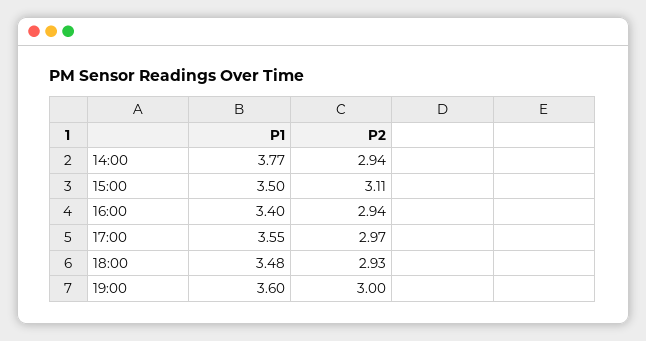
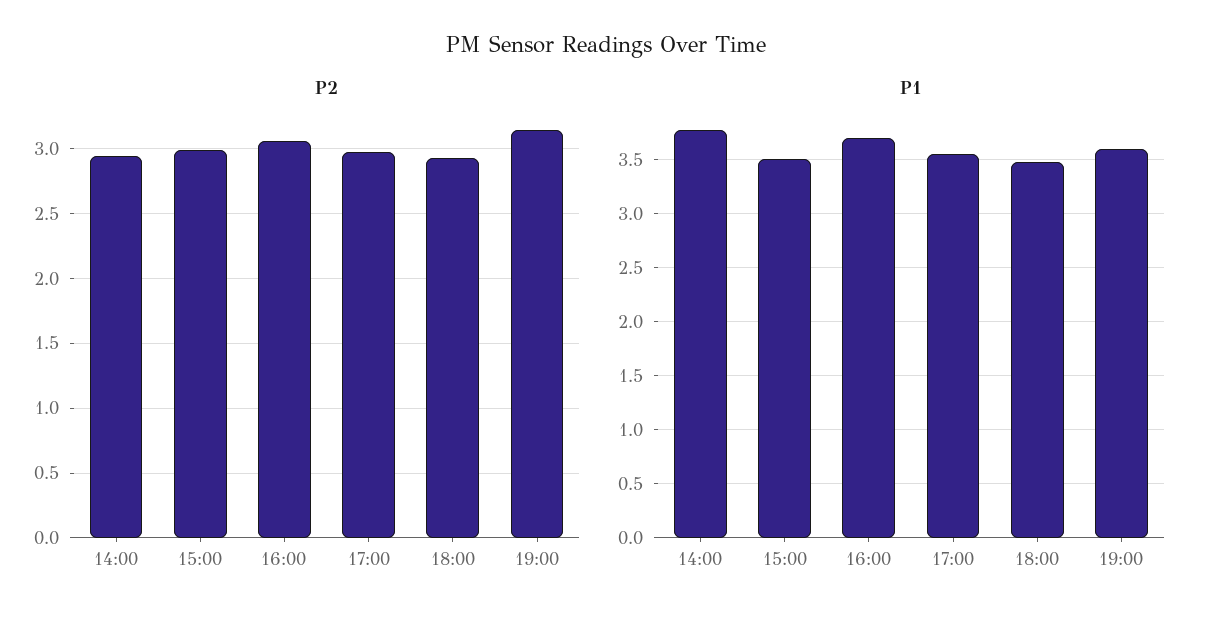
P2, 15:00: 3.11 -> 3
P1, 16:00: 3.4 -> 3.7
P2, 16:00: 2.94 -> 3.05
P2, 19:00: 3 -> 3.15

